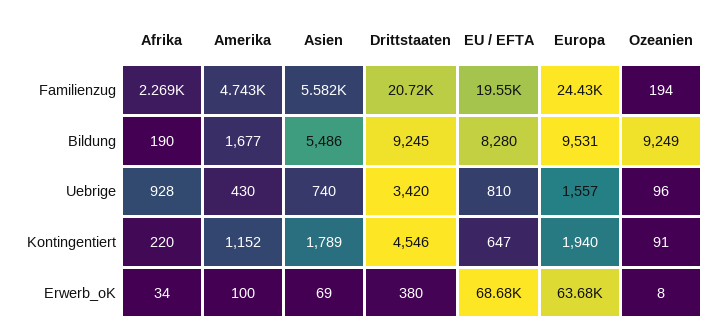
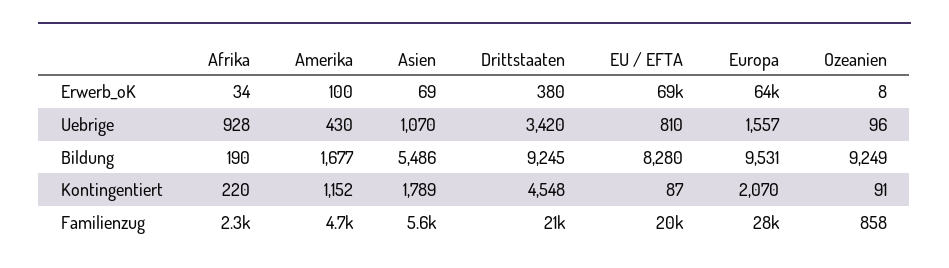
Europa, Familienzug: 24430 -> 28000
Ozeanien, Familienzug: 194 -> 858
Asien, Uebrige: 740 -> 1070
Drittstaaten, Kontingentiert: 4546 -> 4548
EU / EFTA, Kontingentiert: 647 -> 87
Europa, Kontingentiert: 1940 -> 2070

